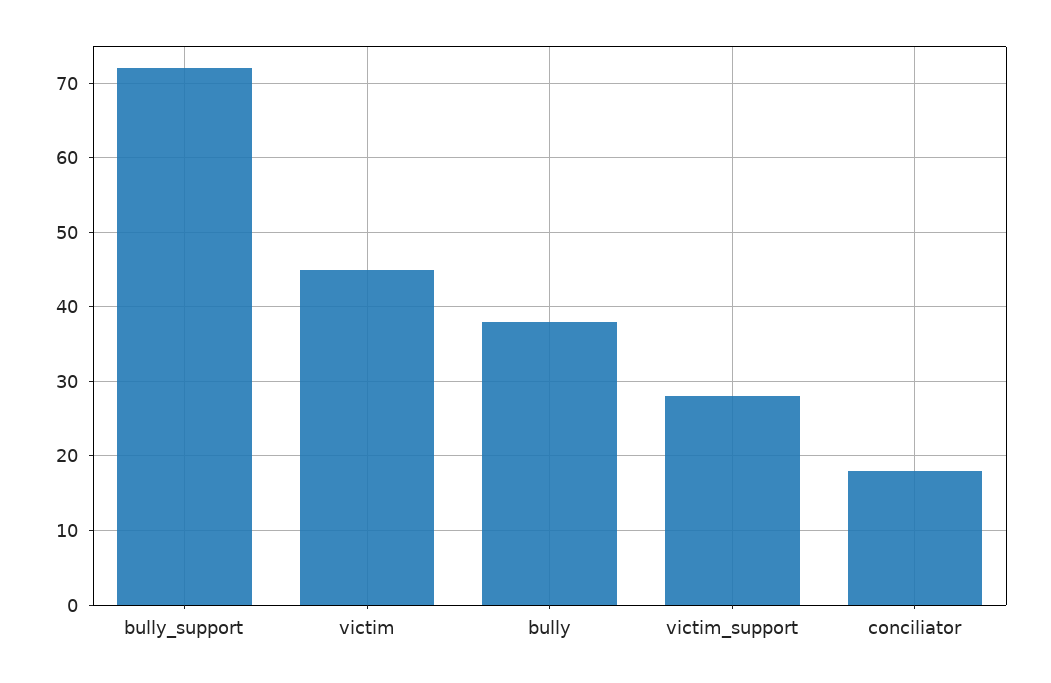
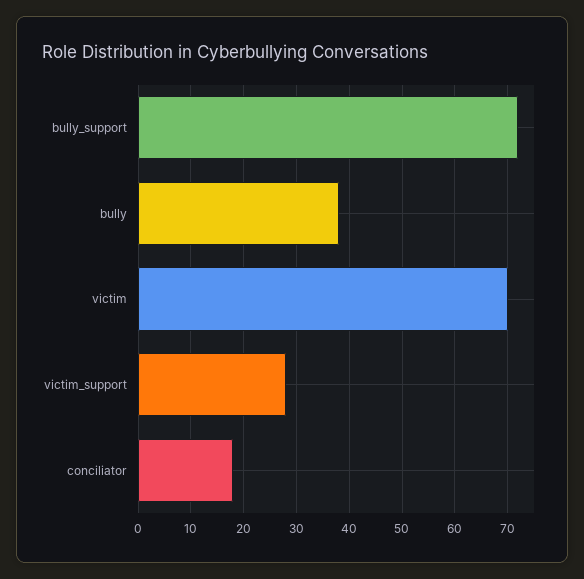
victim: 45 -> 70

